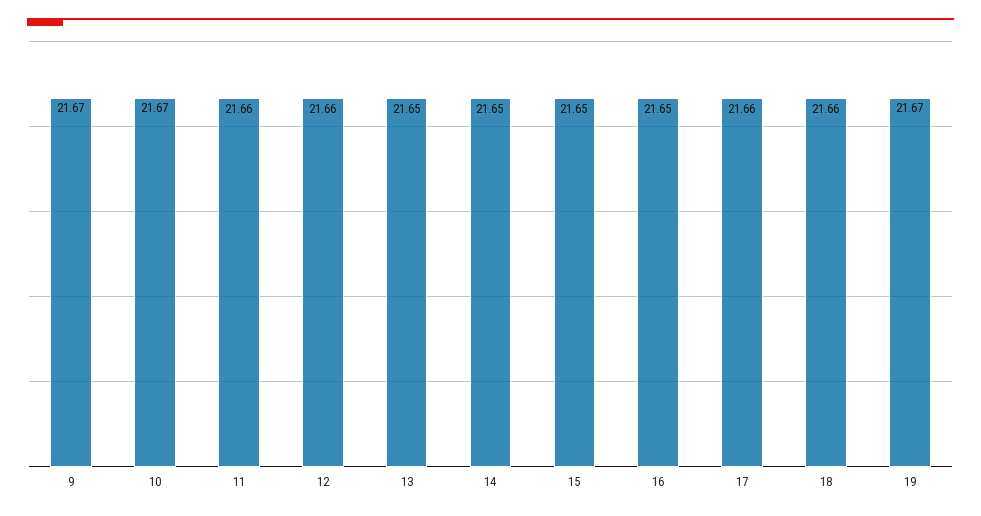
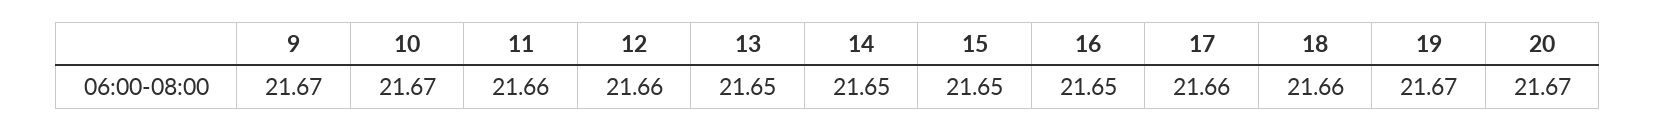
20: none -> 21.67

